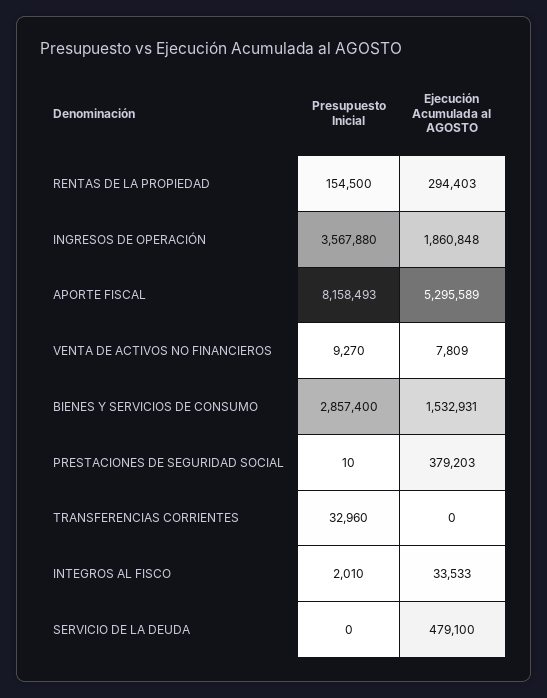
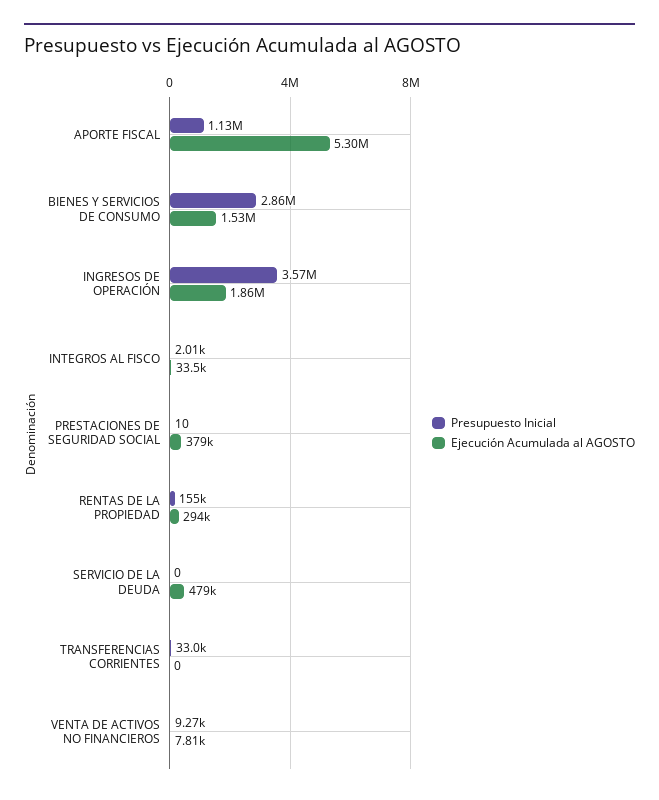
Presupuesto Inicial, APORTE FISCAL: 8158493 -> 1130000

